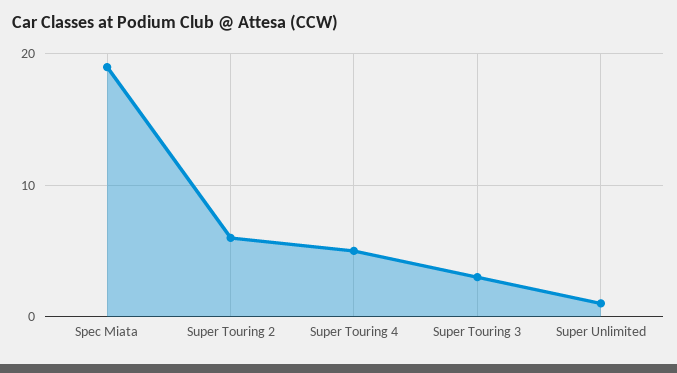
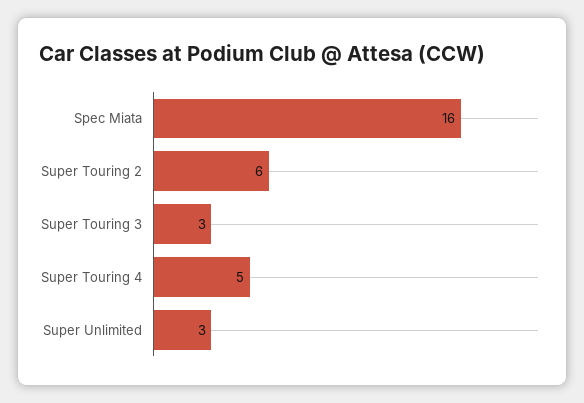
Spec Miata: 19 -> 16
Super Unlimited: 1 -> 3

